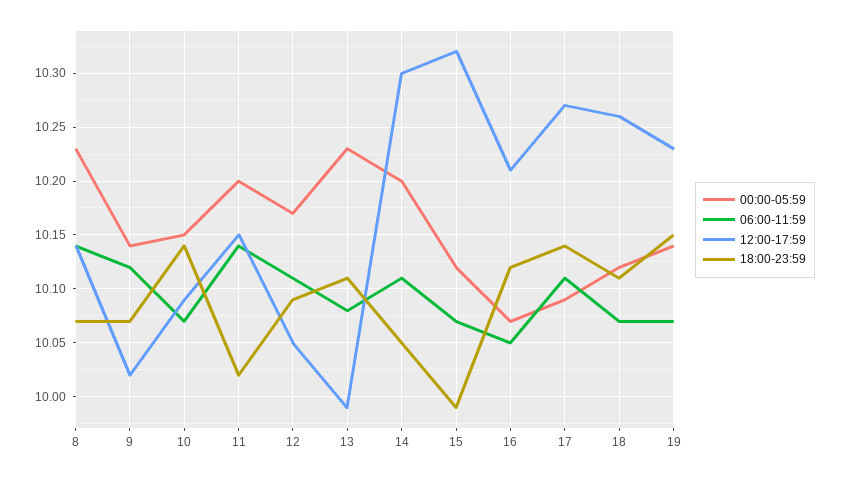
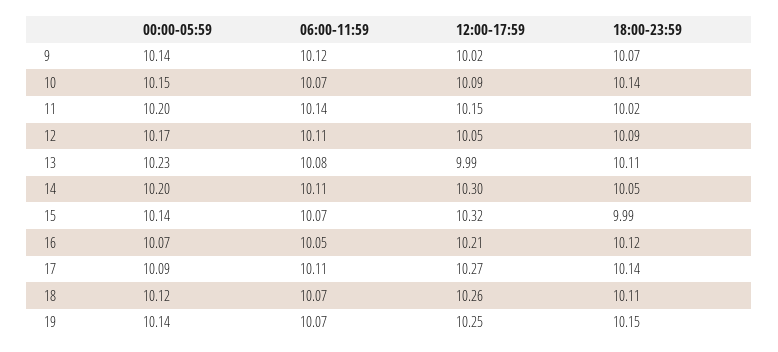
00:00-05:59, 8: 10.23 -> none
06:00-11:59, 8: 10.14 -> none
12:00-17:59, 8: 10.14 -> none
18:00-23:59, 8: 10.07 -> none
00:00-05:59, 15: 10.12 -> 10.14
12:00-17:59, 19: 10.23 -> 10.25

